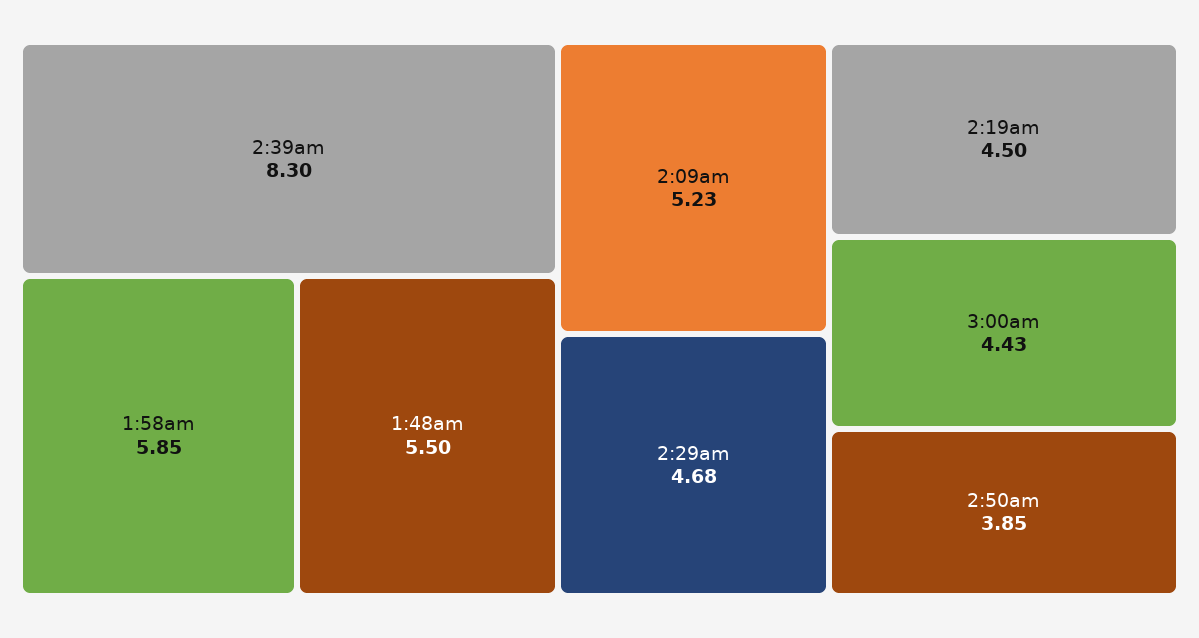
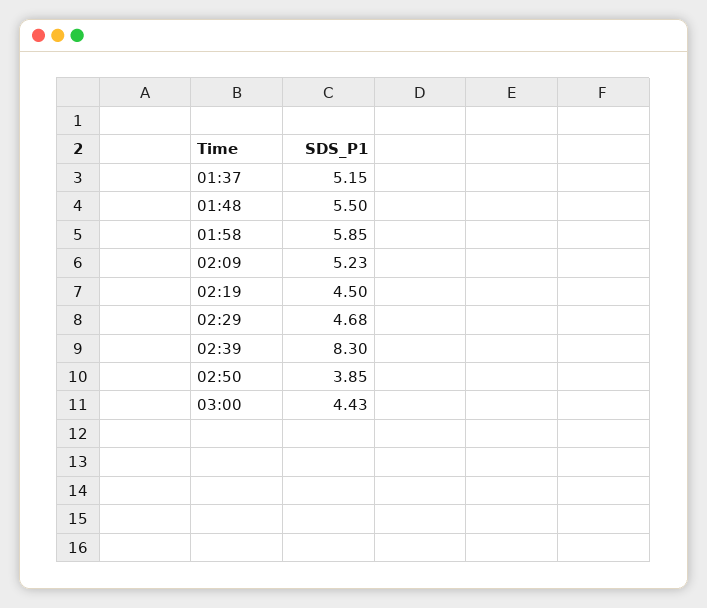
01:37: none -> 5.15

